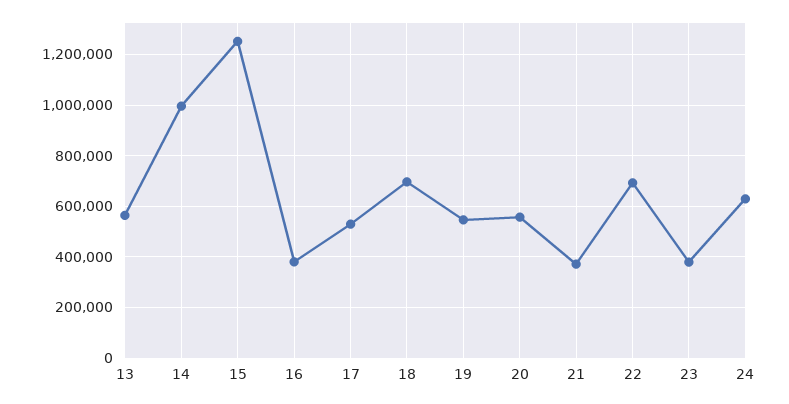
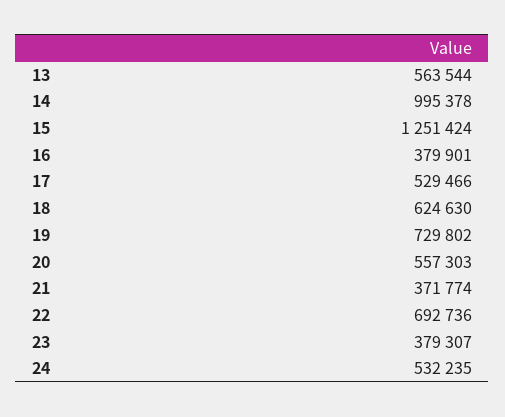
18: 700000 -> 624630
19: 550000 -> 729802
24: 625000 -> 532235

